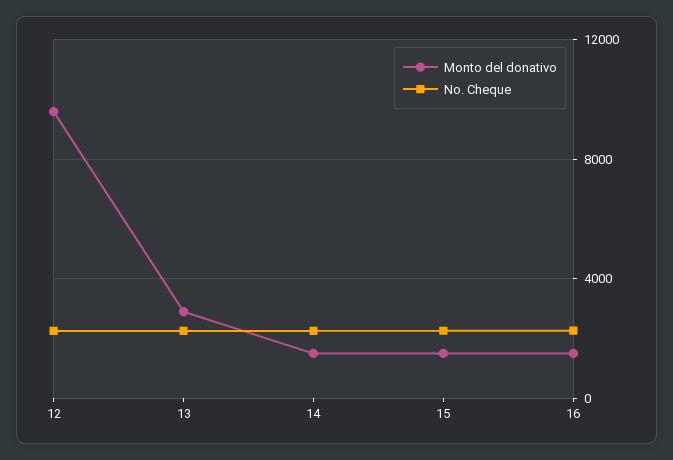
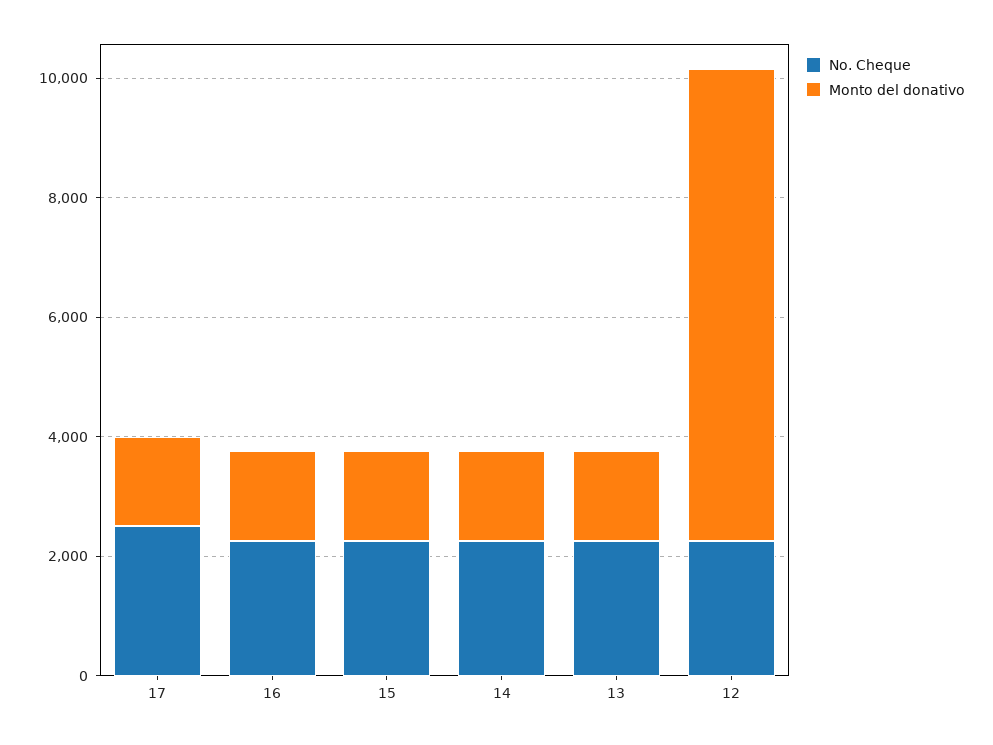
Monto del donativo, 12: 9500 -> 8000
Monto del donativo, 13: 3000 -> 1500
No. Cheque, 17: none -> 2500
Monto del donativo, 17: none -> 1500

